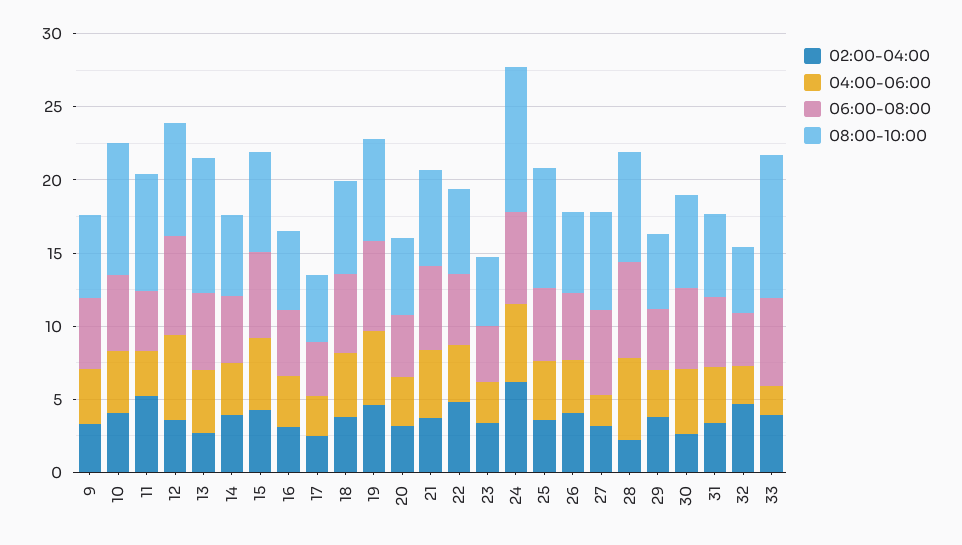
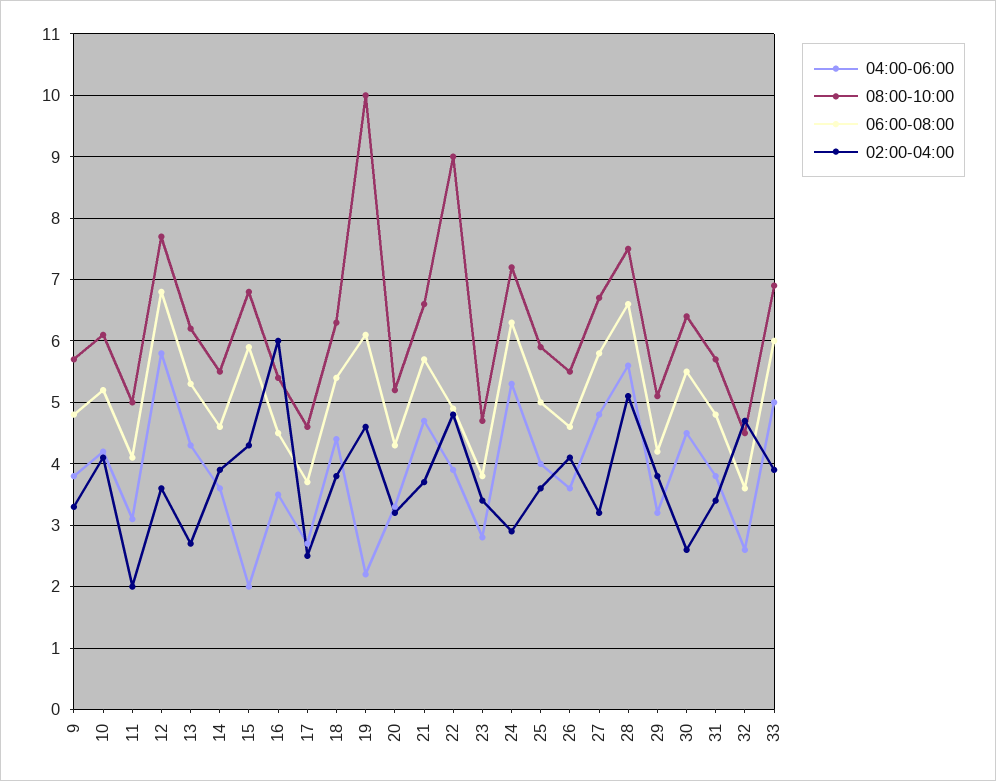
08:00-10:00, 10: 9 -> 6.1
02:00-04:00, 11: 5 -> 2
08:00-10:00, 11: 8 -> 5
08:00-10:00, 13: 9 -> 6.2
04:00-06:00, 15: 5 -> 2
02:00-04:00, 16: 3 -> 6
04:00-06:00, 19: 5 -> 2.2
08:00-10:00, 19: 7 -> 10
08:00-10:00, 22: 6 -> 9
02:00-04:00, 24: 6 -> 2.9
08:00-10:00, 24: 10 -> 7.2
08:00-10:00, 25: 8 -> 5.9
04:00-06:00, 27: 2 -> 4.8
02:00-04:00, 28: 2 -> 5.1
04:00-06:00, 33: 2 -> 5
08:00-10:00, 33: 10 -> 6.9

